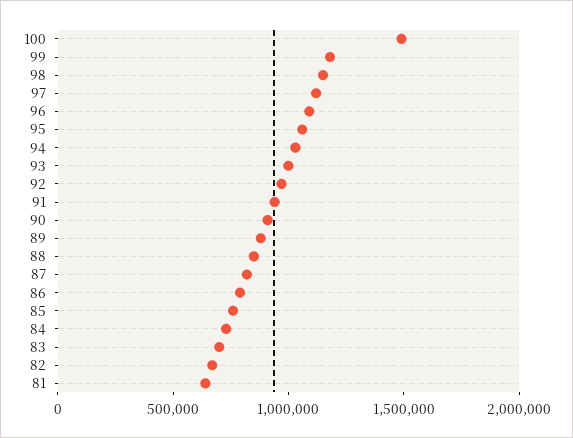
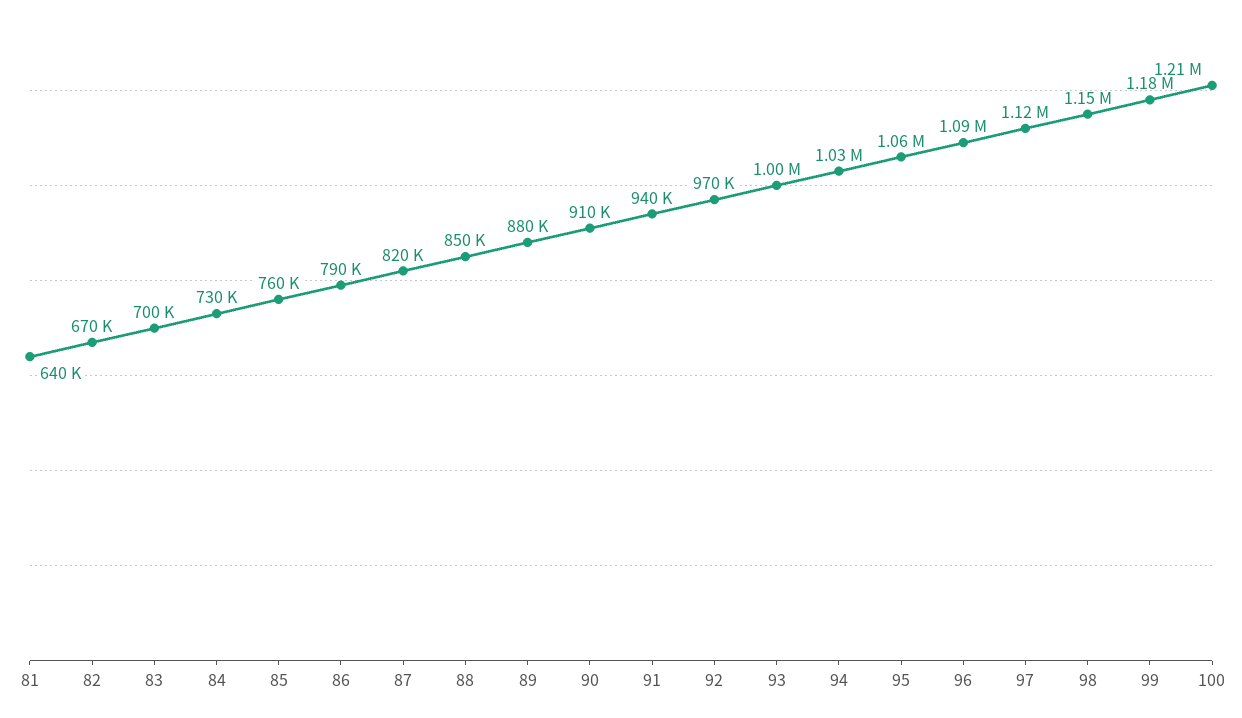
100: 1500000 -> 1210000

